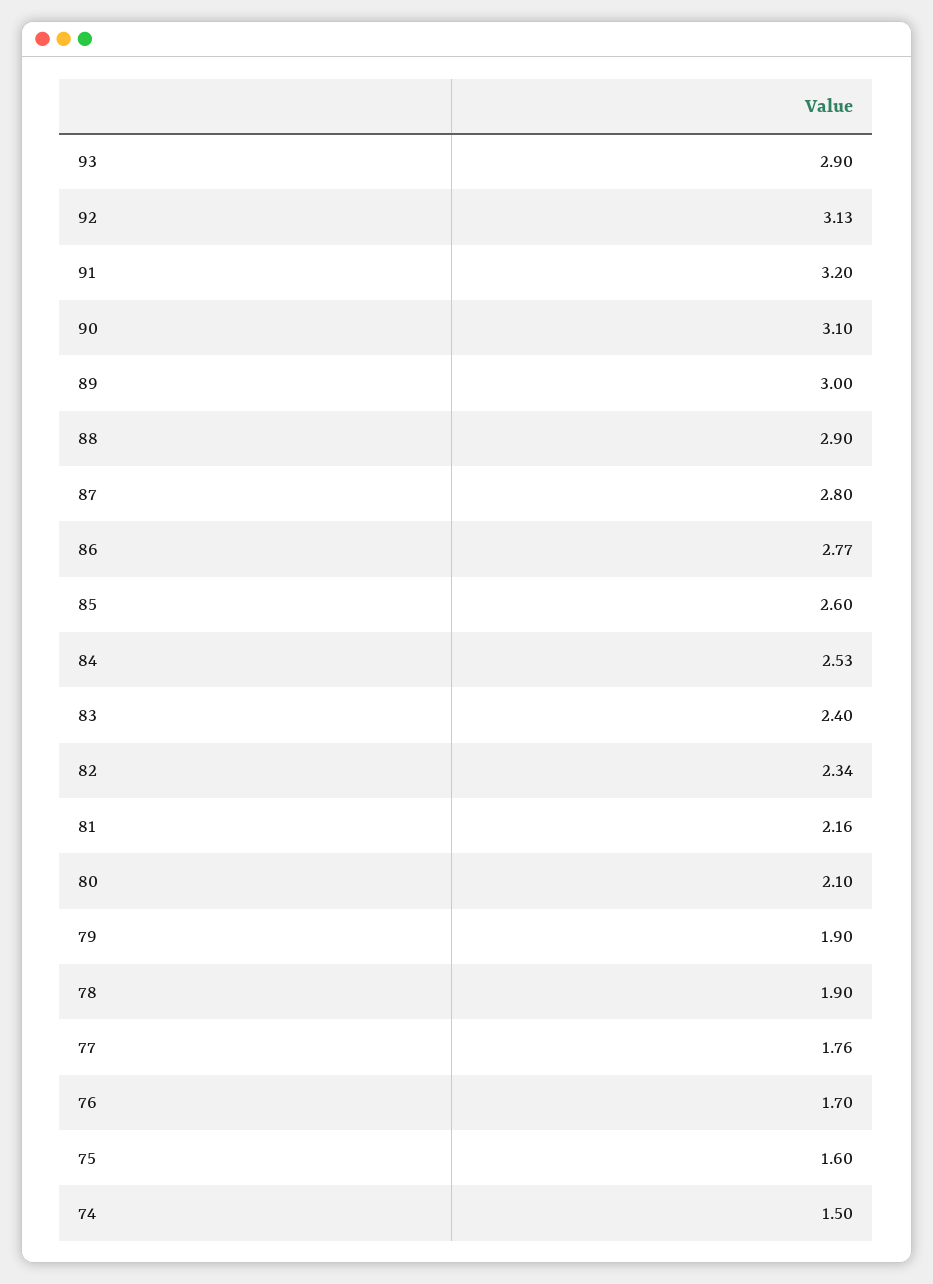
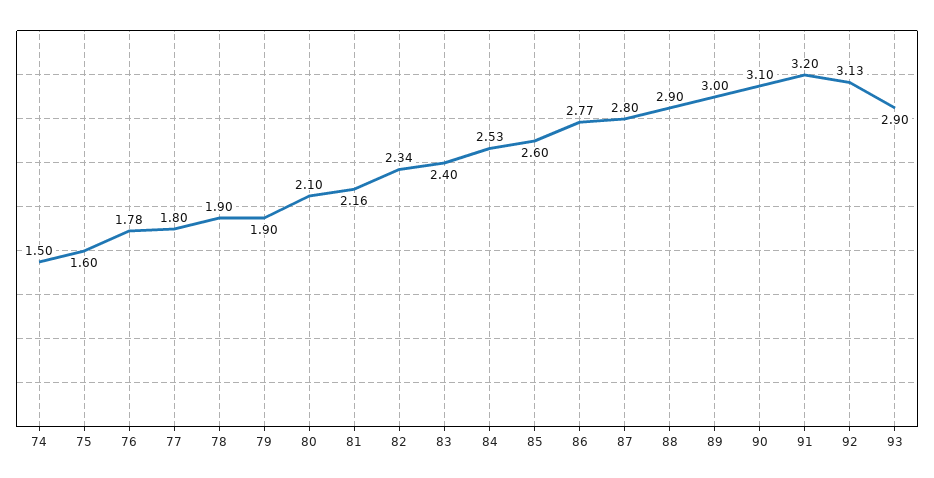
77: 1.76 -> 1.8
76: 1.7 -> 1.78

